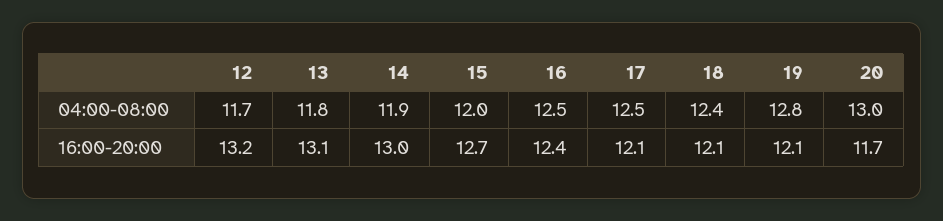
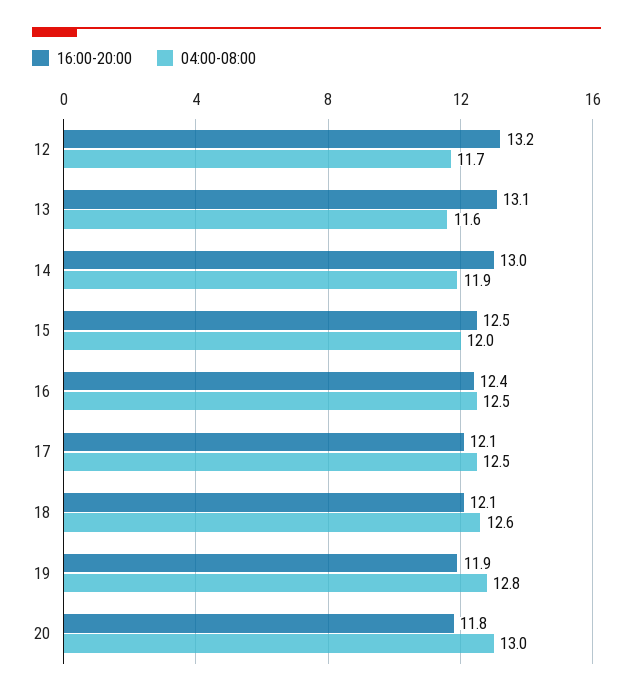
04:00-08:00, 13: 11.8 -> 11.6
04:00-08:00, 18: 12.4 -> 12.6
16:00-20:00, 15: 12.7 -> 12.5
16:00-20:00, 19: 12.1 -> 11.9
16:00-20:00, 20: 11.7 -> 11.8

